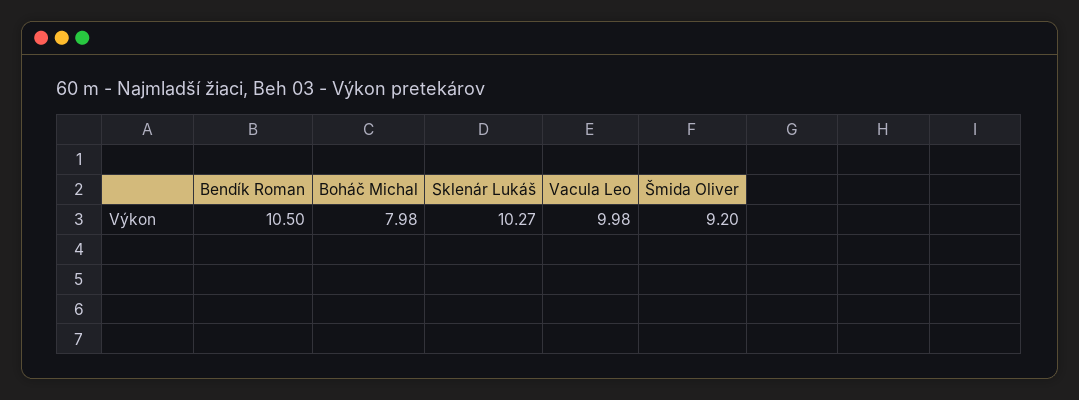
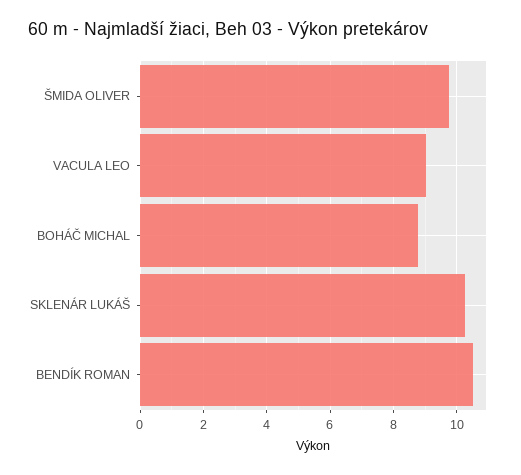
Boháč Michal: 7.98 -> 8.8
Vacula Leo: 9.98 -> 9
Šmida Oliver: 9.2 -> 9.8

